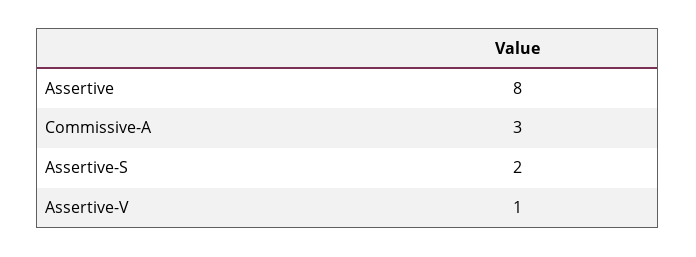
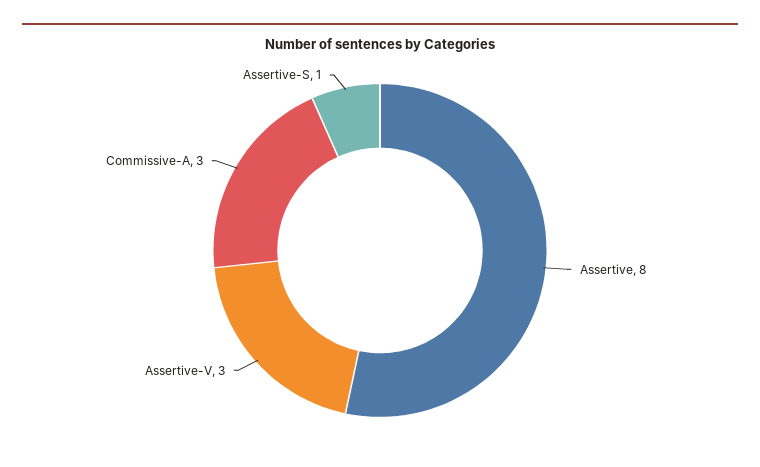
Assertive-S: 2 -> 1
Assertive-V: 1 -> 3

